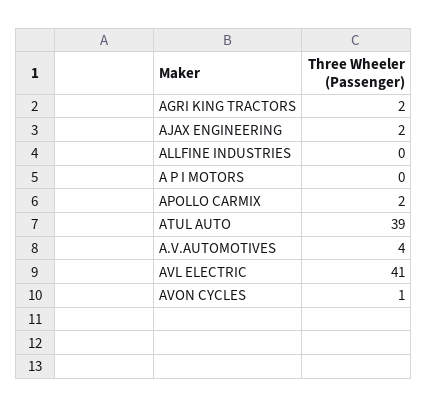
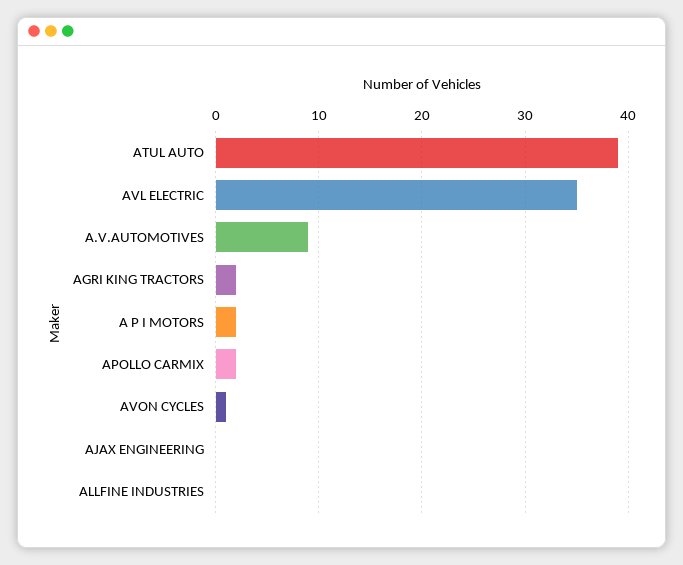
AJAX ENGINEERING: 2 -> 0
A P I MOTORS: 0 -> 2
A.V.AUTOMOTIVES: 4 -> 9
AVL ELECTRIC: 41 -> 35

